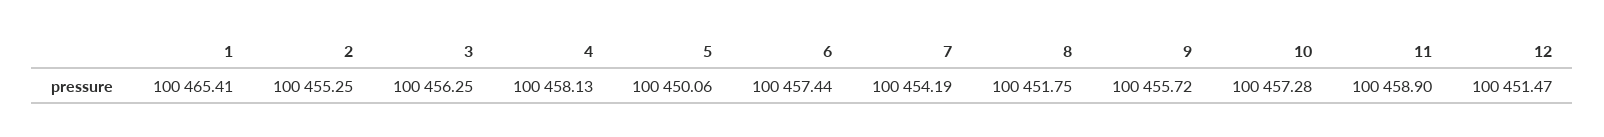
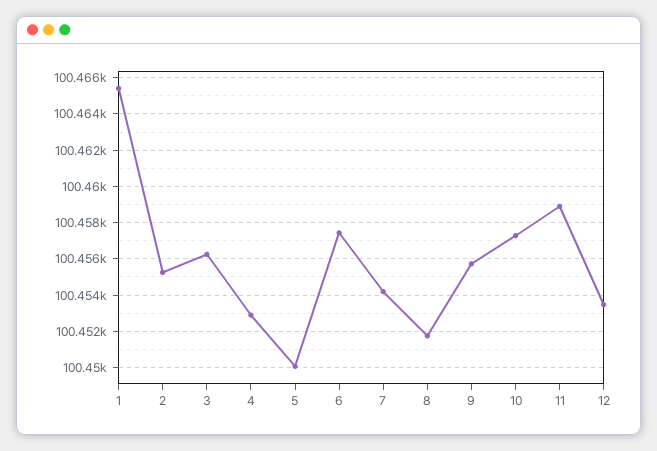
4: 100458.13 -> 100453
12: 100451.47 -> 100453.5

